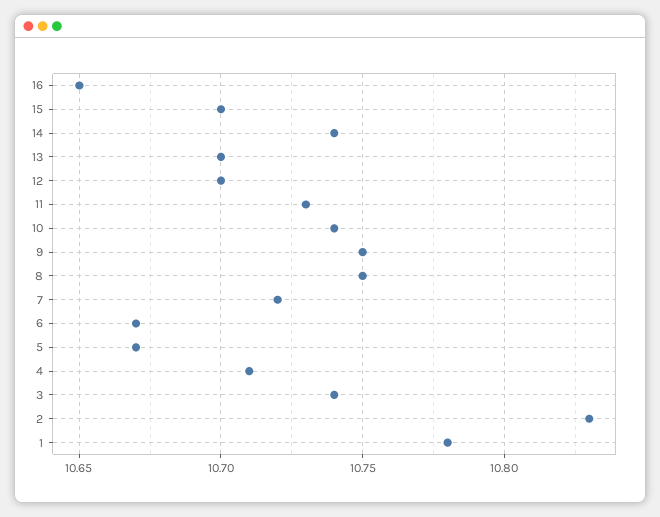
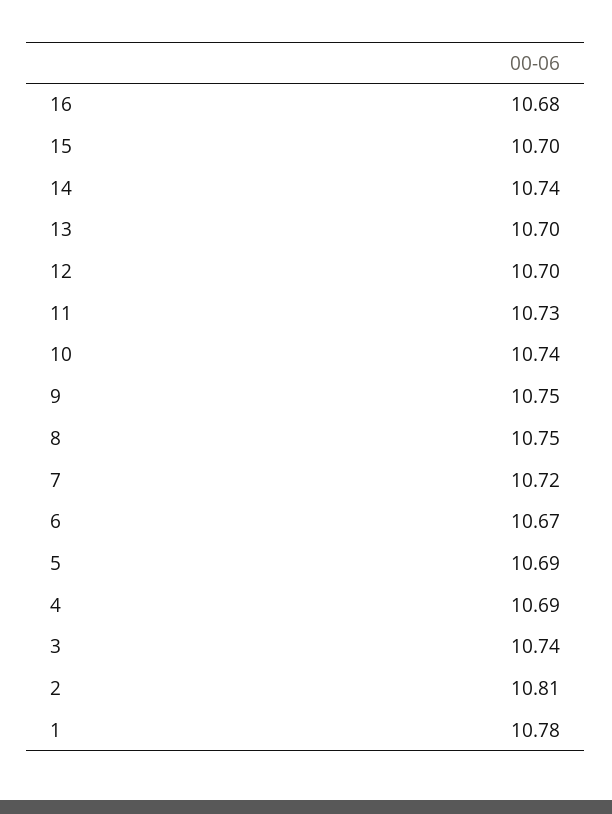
16: 10.65 -> 10.68
5: 10.67 -> 10.69
4: 10.71 -> 10.69
2: 10.83 -> 10.81

